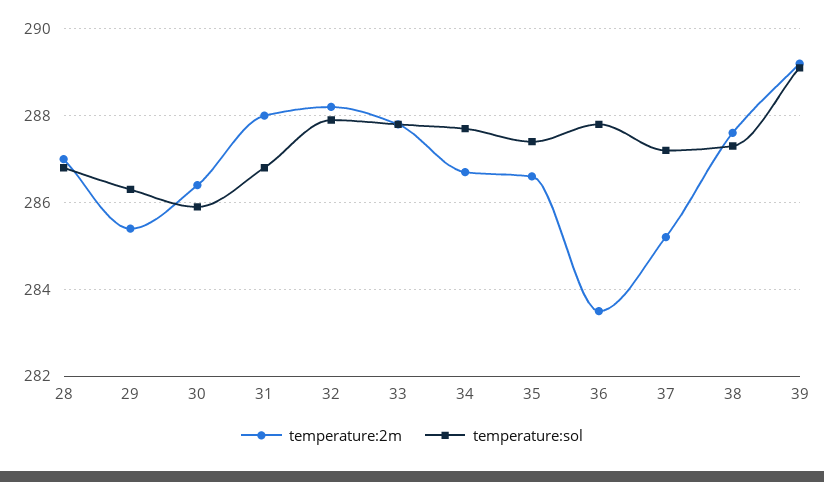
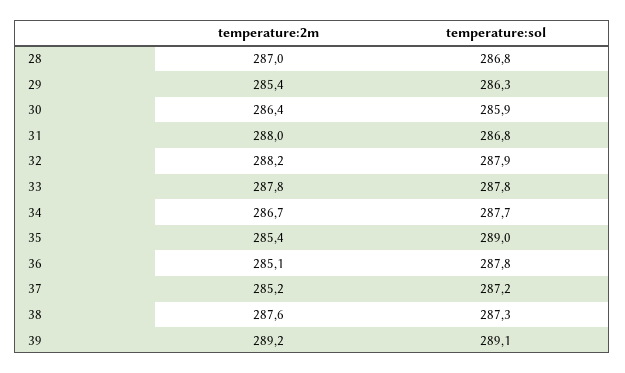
temperature:2m, 35: 286.5 -> 285.4
temperature:sol, 35: 287.5 -> 289
temperature:2m, 36: 283.5 -> 285.1

